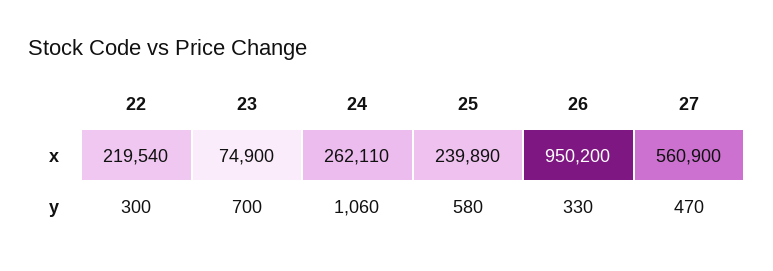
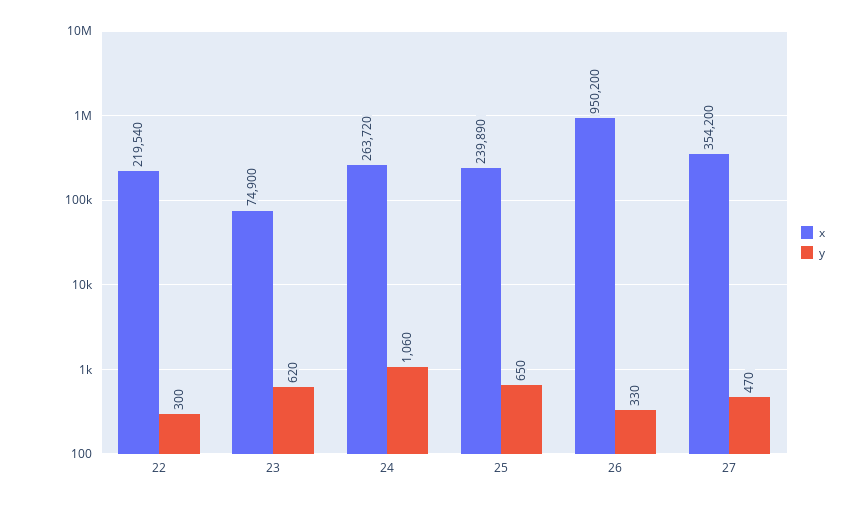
x, 24: 262110 -> 263720
x, 27: 560900 -> 354200
y, 23: 700 -> 620
y, 25: 580 -> 650

